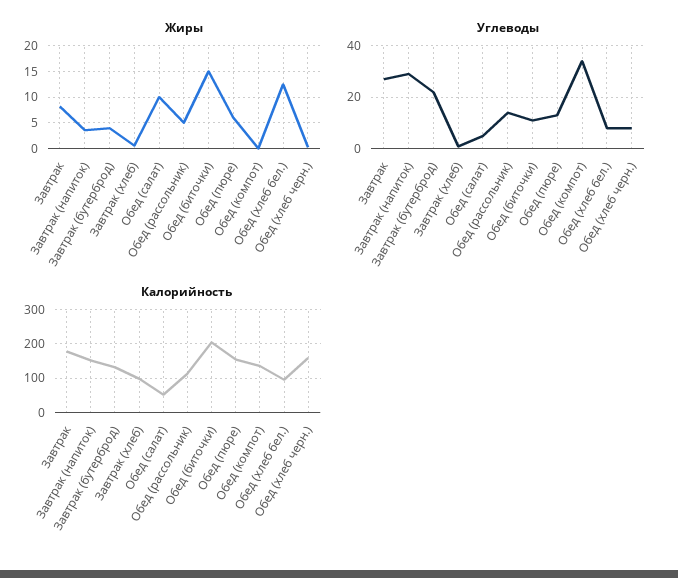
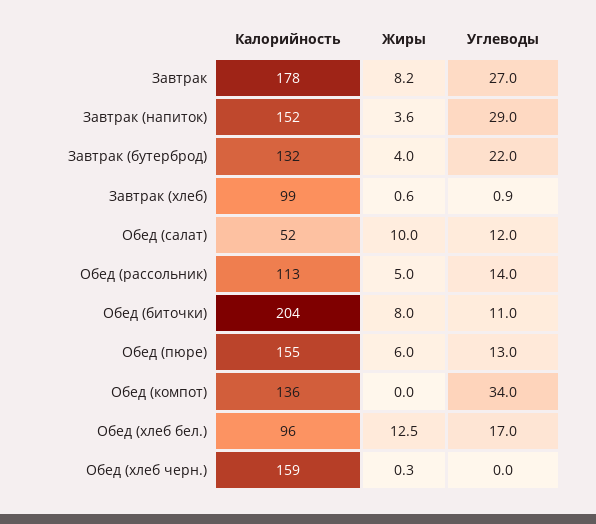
Жиры, Обед (биточки): 15 -> 8
Углеводы, Обед (салат): 5 -> 12
Углеводы, Обед (хлеб бел.): 7.5 -> 17
Углеводы, Обед (хлеб черн.): 7.5 -> 0

